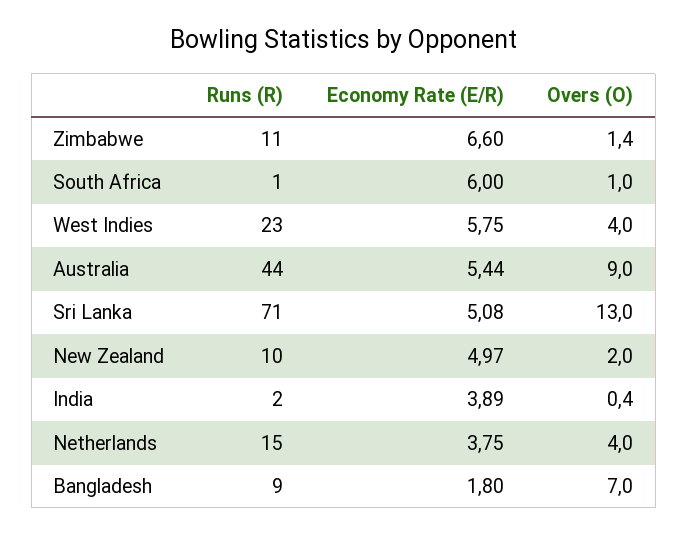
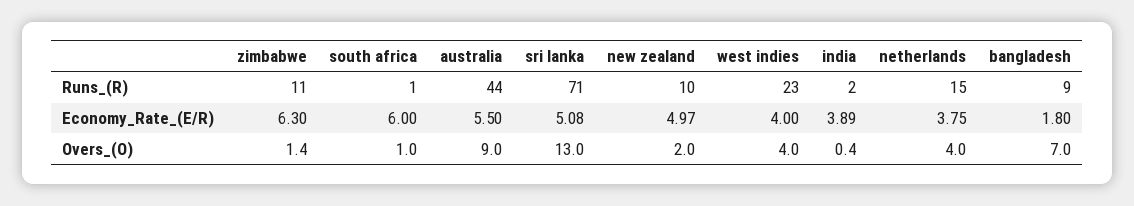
Economy Rate (E/R), Zimbabwe: 6.6 -> 6.3
Economy Rate (E/R), West Indies: 5.75 -> 4
Economy Rate (E/R), Australia: 5.44 -> 5.5

